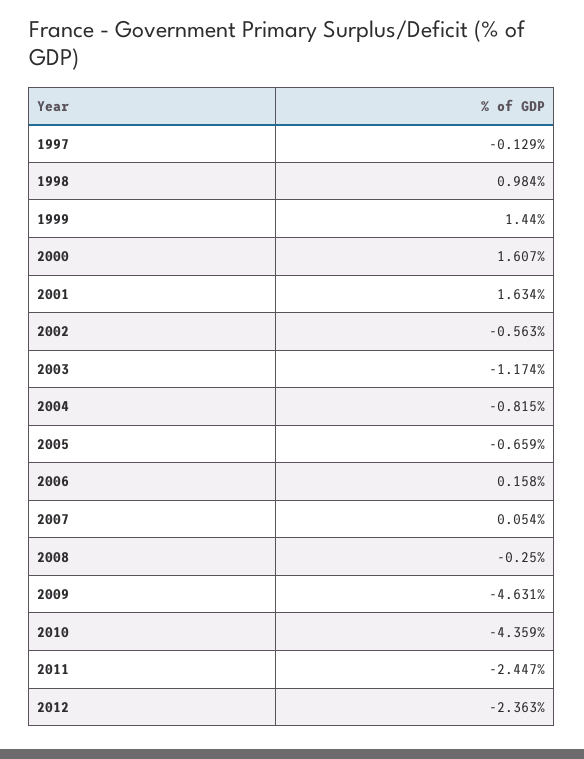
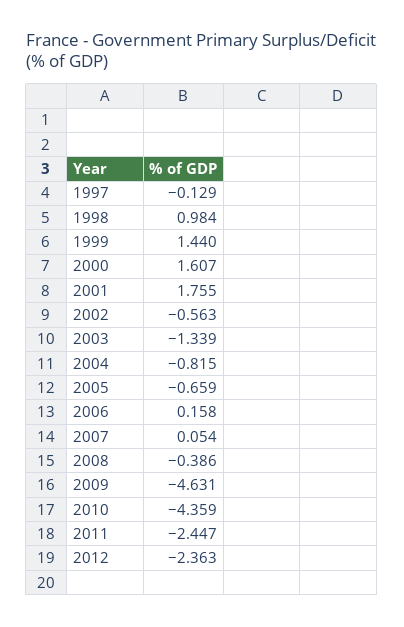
2001: 1.634 -> 1.755
2003: -1.174 -> -1.339
2008: -0.25 -> -0.386

